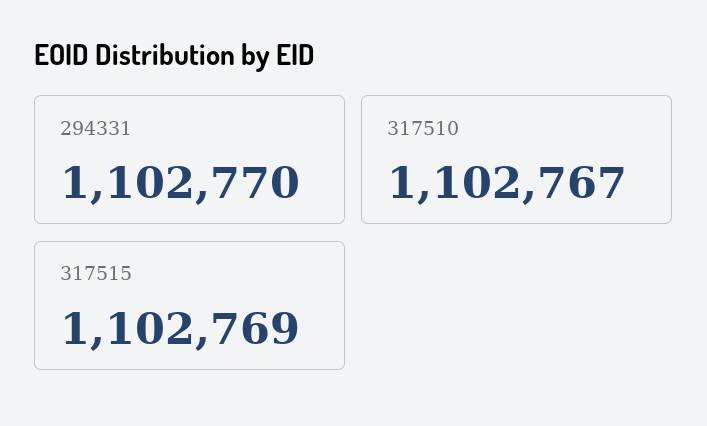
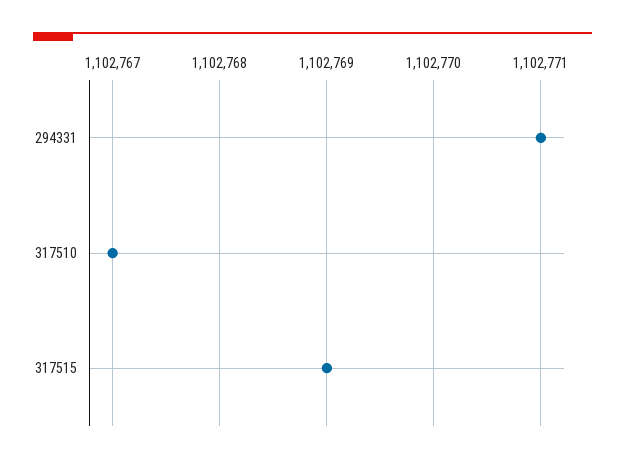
294331: 1102770 -> 1102771

